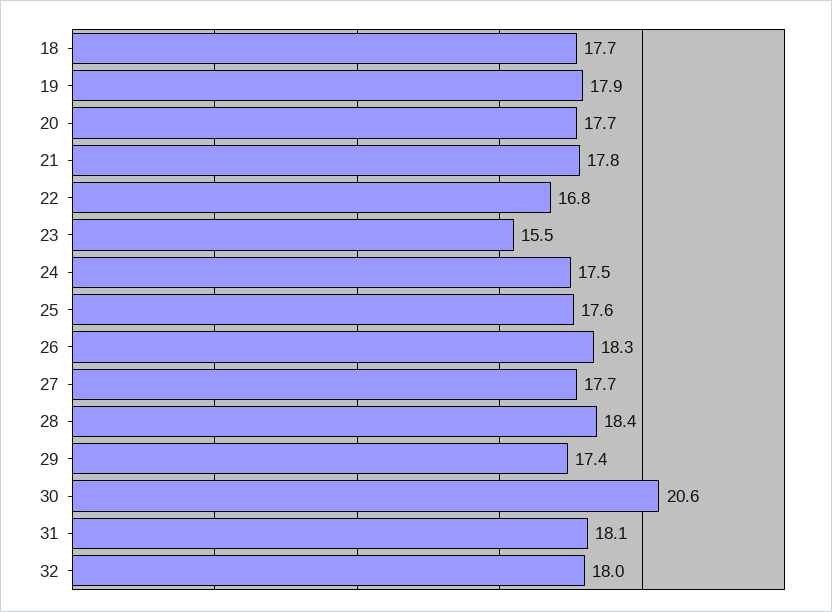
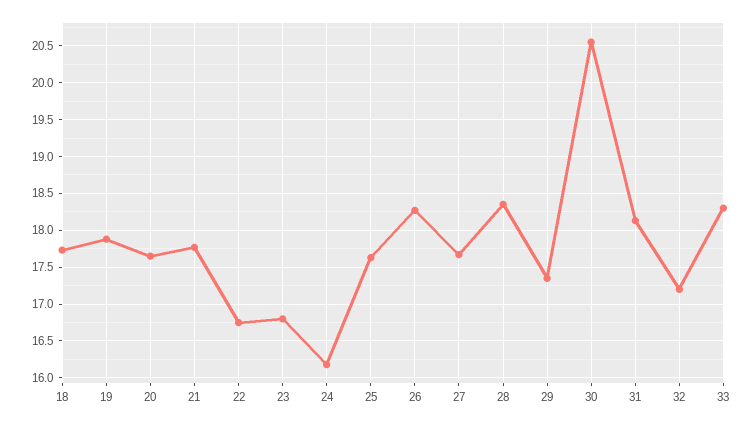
23: 15.5 -> 16.8
24: 17.5 -> 16.2
32: 18 -> 17.2
33: none -> 18.3

